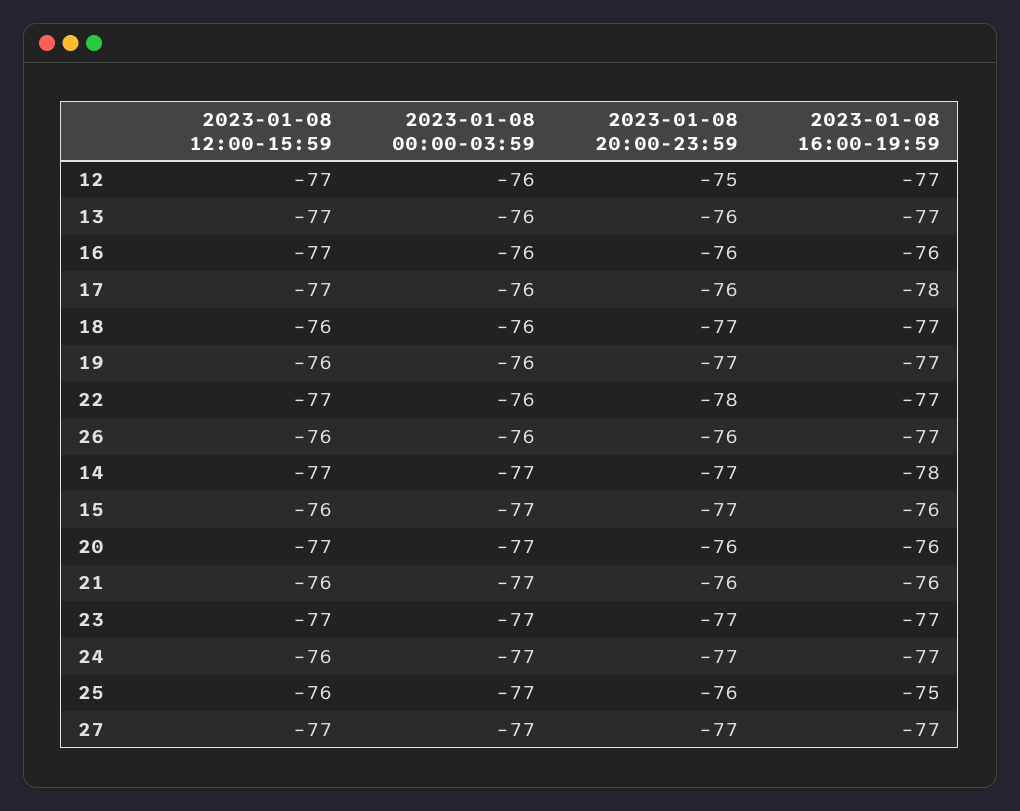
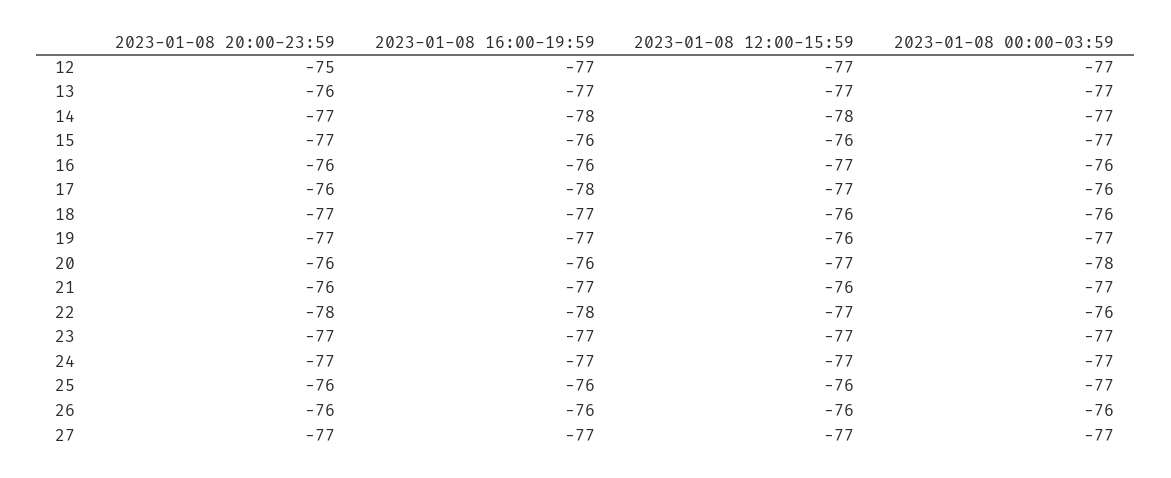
2023-01-08 00:00-03:59, 12: -76 -> -77
2023-01-08 00:00-03:59, 13: -76 -> -77
2023-01-08 00:00-03:59, 19: -76 -> -77
2023-01-08 16:00-19:59, 22: -77 -> -78
2023-01-08 16:00-19:59, 26: -77 -> -76
2023-01-08 12:00-15:59, 14: -77 -> -78
2023-01-08 00:00-03:59, 20: -77 -> -78
2023-01-08 16:00-19:59, 21: -76 -> -77
2023-01-08 12:00-15:59, 24: -76 -> -77
2023-01-08 16:00-19:59, 25: -75 -> -76

